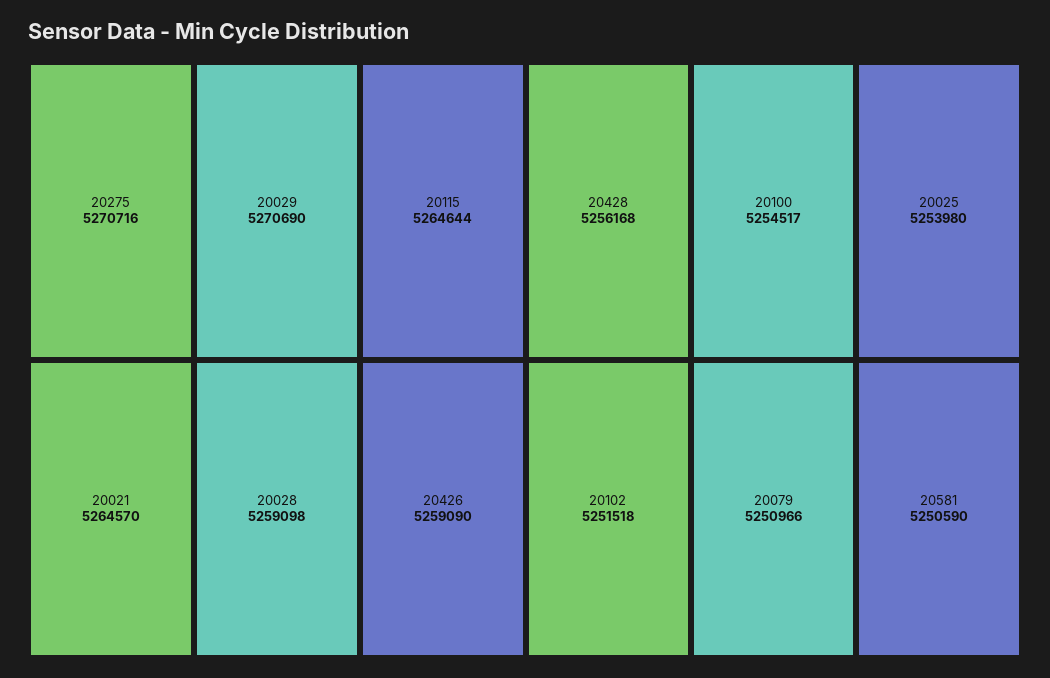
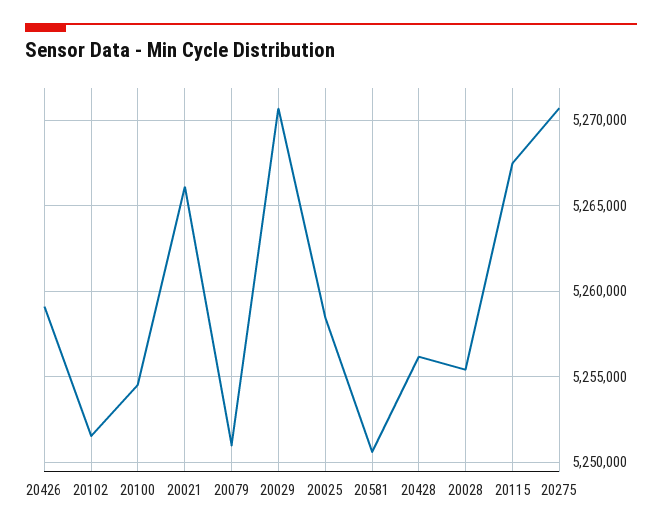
20115: 5264644 -> 5267500
20021: 5264570 -> 5266000
20028: 5259098 -> 5255500
20025: 5253980 -> 5258500

